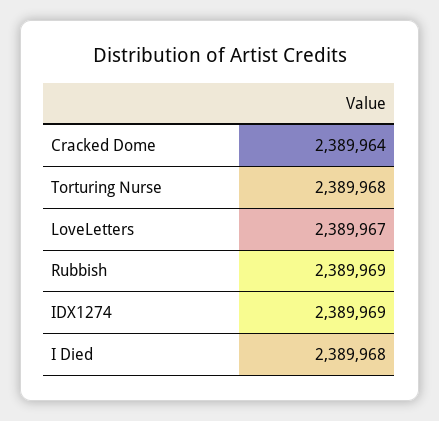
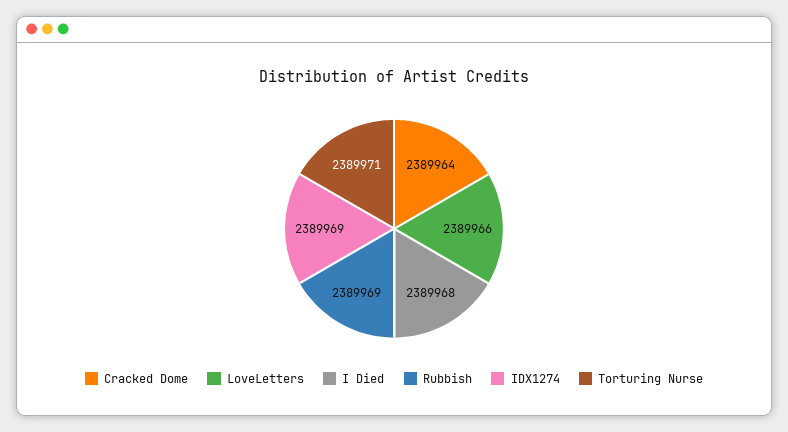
Torturing Nurse: 2389968 -> 2389971
LoveLetters: 2389967 -> 2389966

